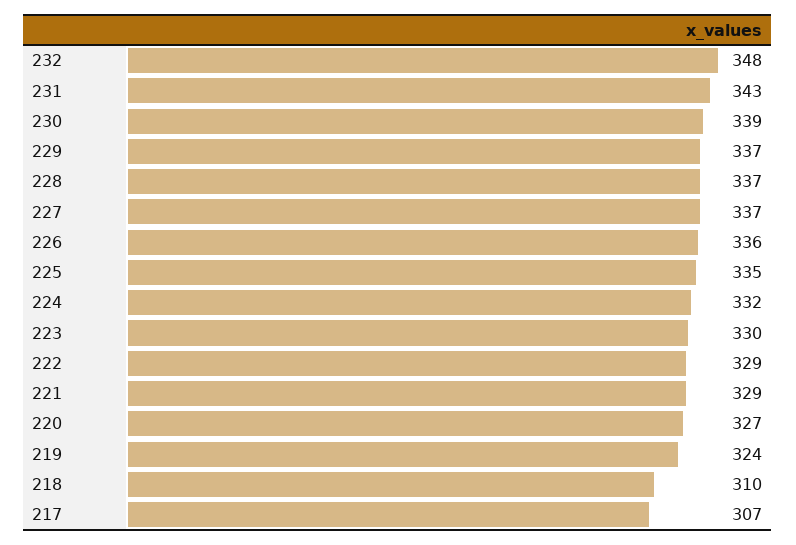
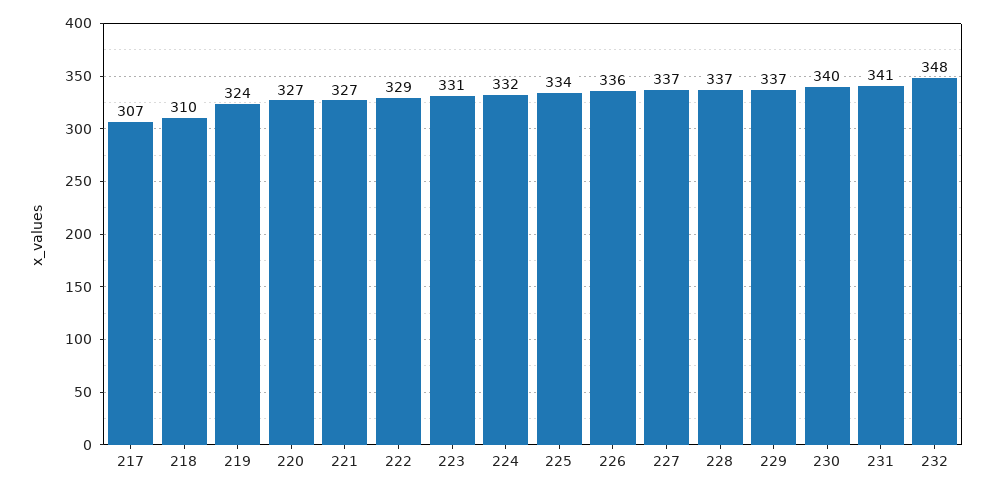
231: 343 -> 341
230: 339 -> 340
225: 335 -> 334
223: 330 -> 331
221: 329 -> 327

